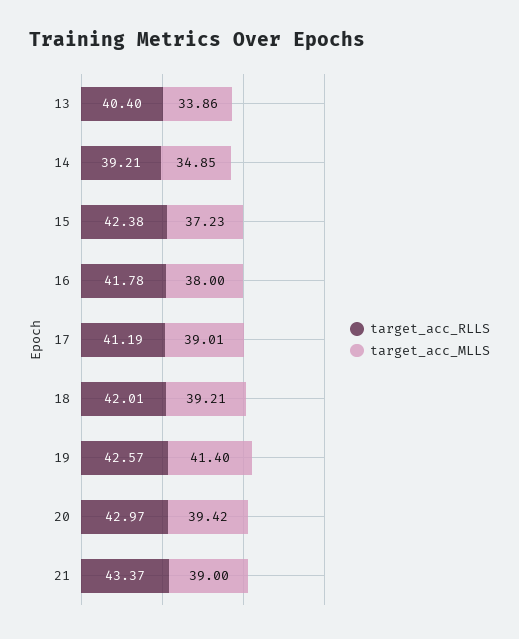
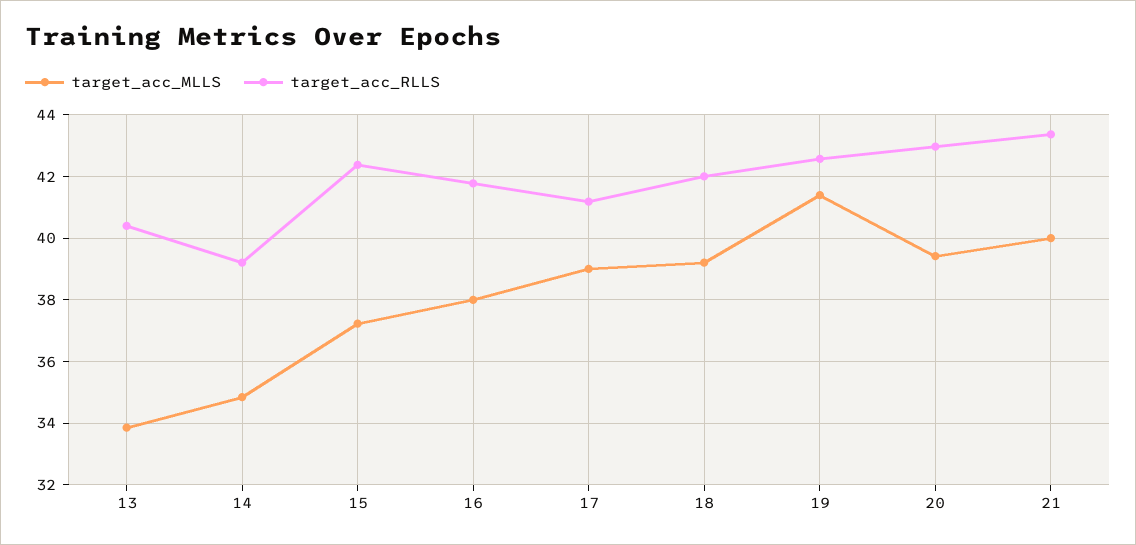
target_acc_MLLS, 21: 39 -> 40

